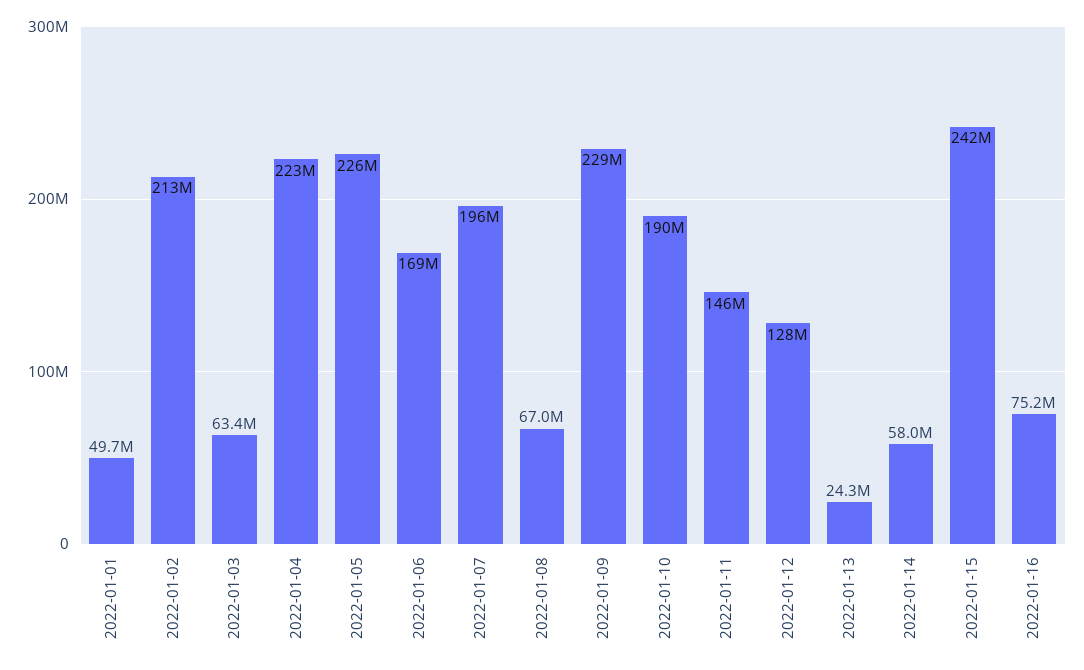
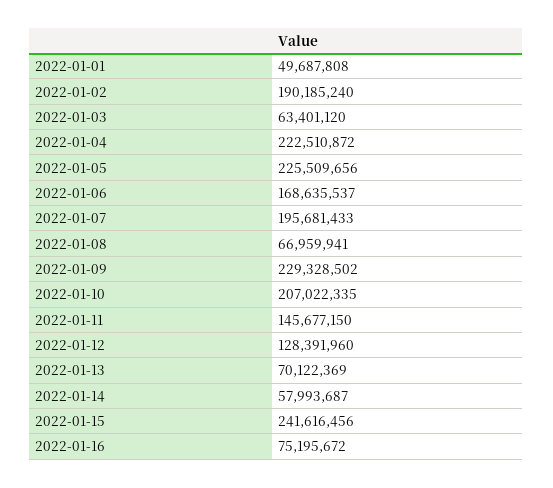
2022-01-02: 213000000 -> 190185240
2022-01-10: 190000000 -> 207022335
2022-01-13: 24300000 -> 70122369

